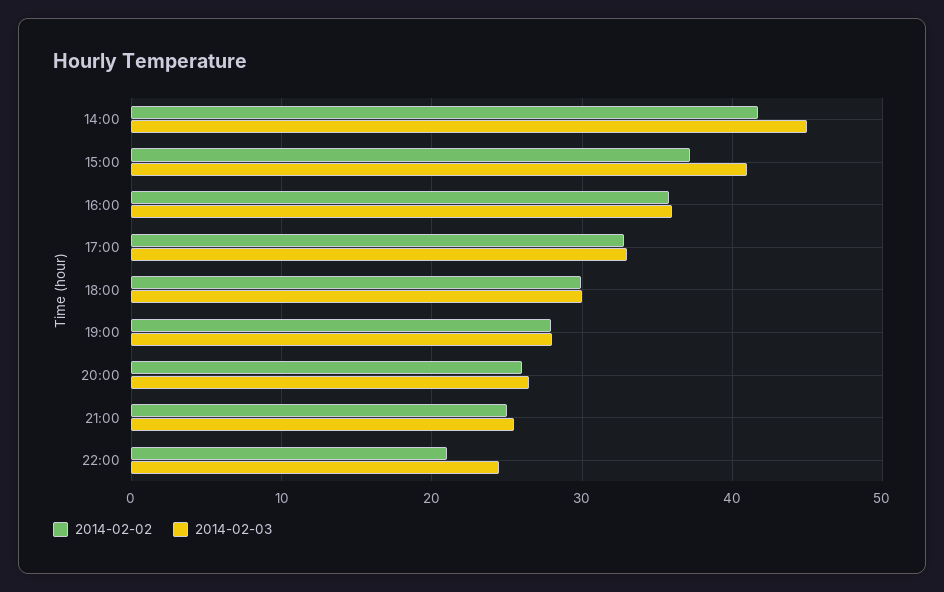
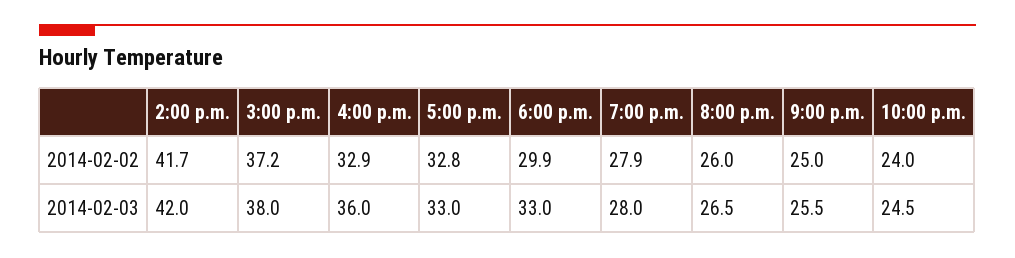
2014-02-03, 14:00: 45 -> 42
2014-02-03, 15:00: 41 -> 38
2014-02-02, 16:00: 36 -> 32.9
2014-02-03, 18:00: 30 -> 33
2014-02-02, 22:00: 21 -> 24

